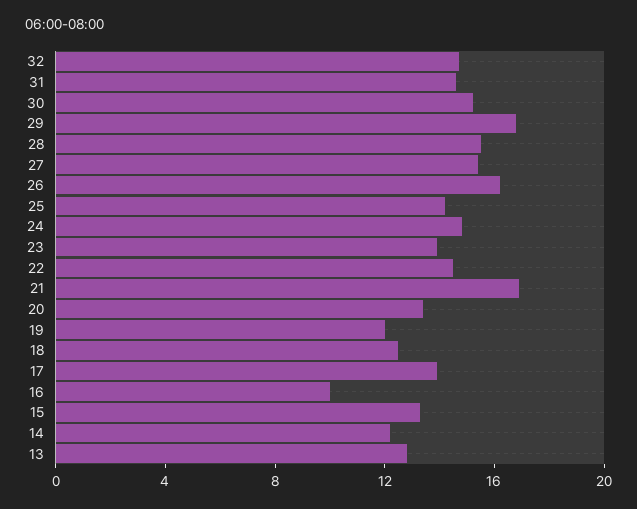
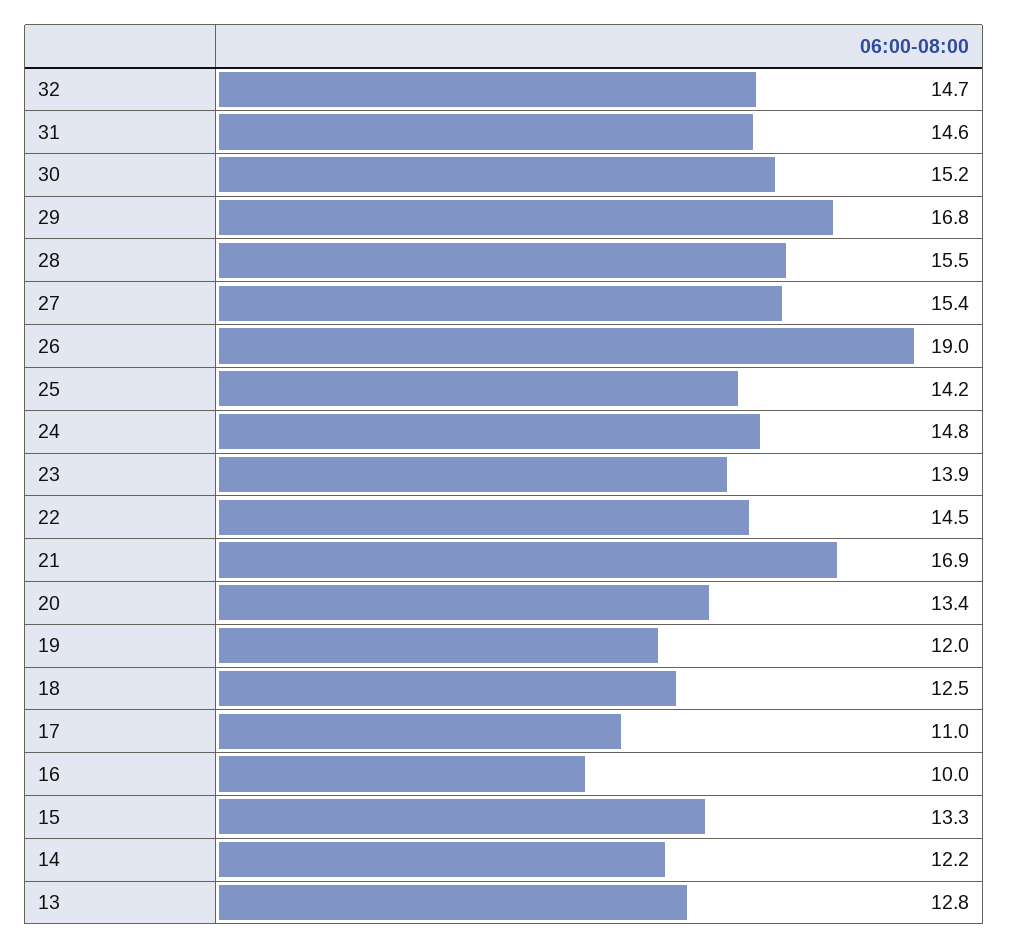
26: 16 -> 19
17: 14 -> 11

